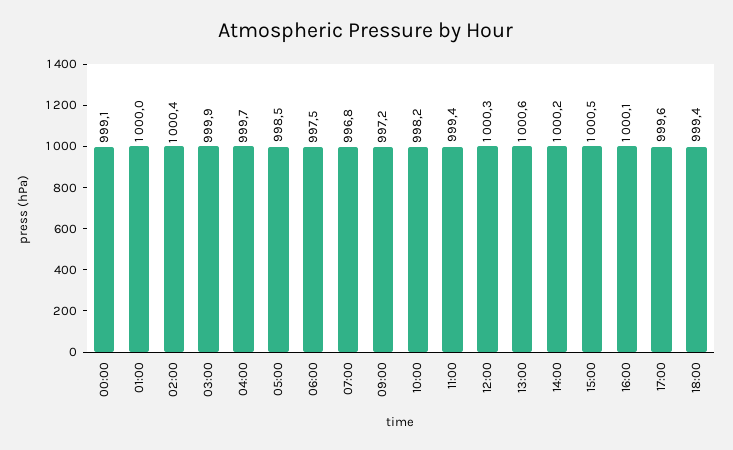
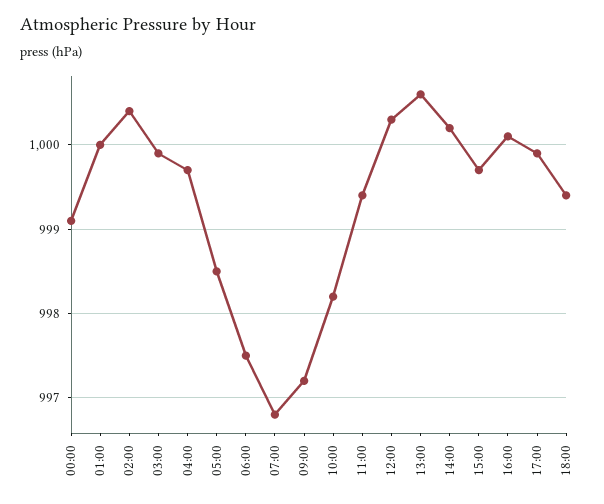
15:00: 1000.5 -> 999.7
17:00: 999.6 -> 999.9

